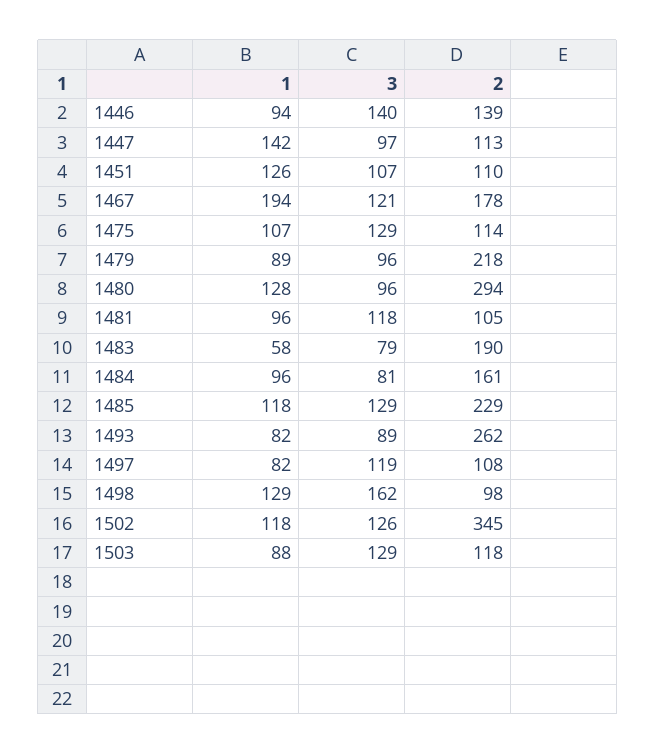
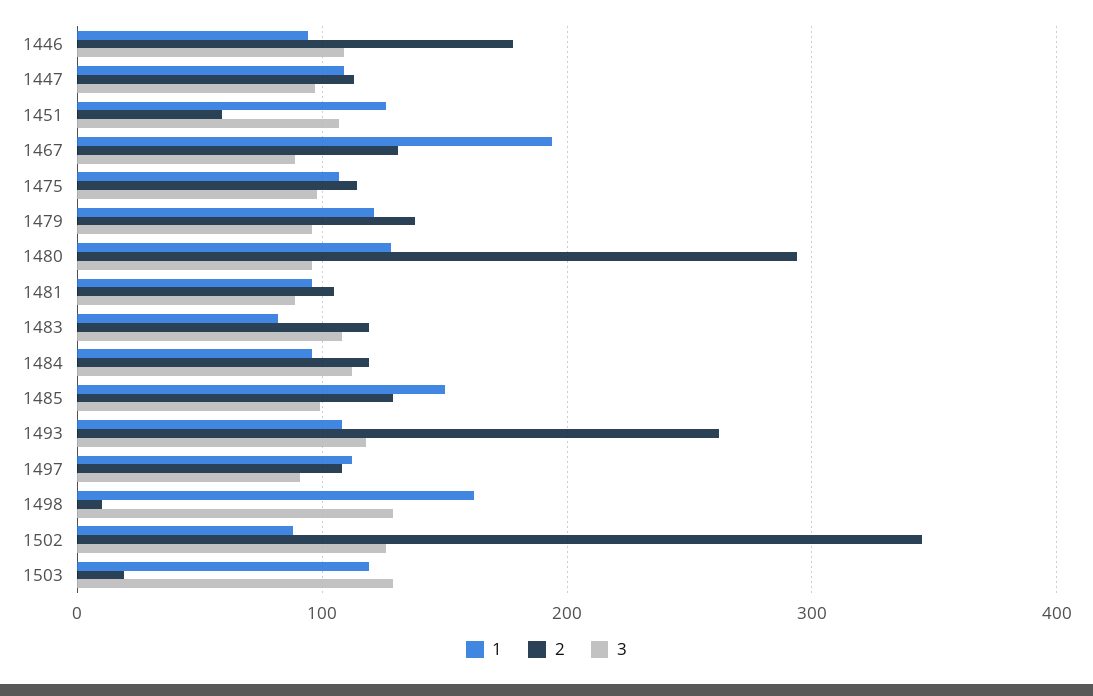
3, 1446: 140 -> 110
2, 1446: 139 -> 180
1, 1447: 142 -> 110
2, 1451: 110 -> 60
3, 1467: 121 -> 90
2, 1467: 178 -> 130
3, 1475: 129 -> 100
1, 1479: 89 -> 120
2, 1479: 218 -> 140
3, 1481: 118 -> 90
1, 1483: 58 -> 80
3, 1483: 79 -> 110
2, 1483: 190 -> 120
3, 1484: 81 -> 110
2, 1484: 161 -> 120
1, 1485: 118 -> 150
3, 1485: 129 -> 100
2, 1485: 229 -> 130
1, 1493: 82 -> 110
3, 1493: 89 -> 120
1, 1497: 82 -> 110
3, 1497: 119 -> 90
1, 1498: 129 -> 160
3, 1498: 162 -> 130
2, 1498: 98 -> 10
1, 1502: 118 -> 90
1, 1503: 88 -> 120
2, 1503: 118 -> 20

